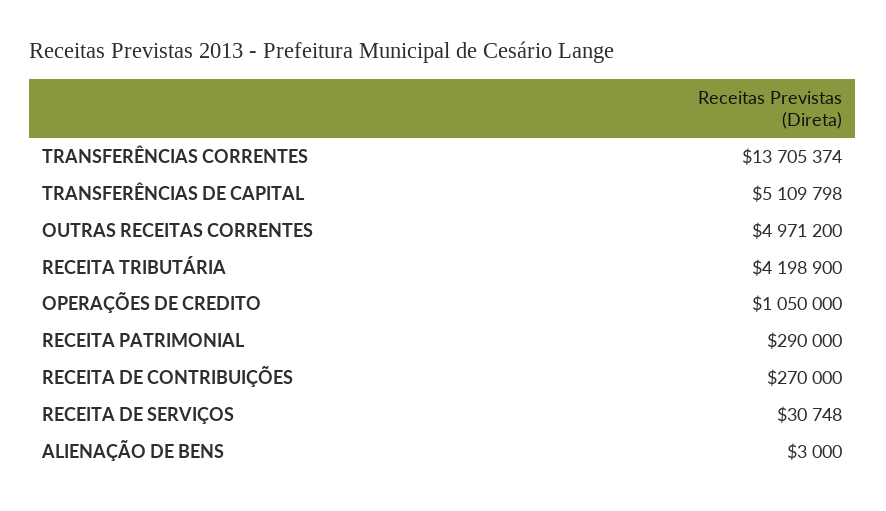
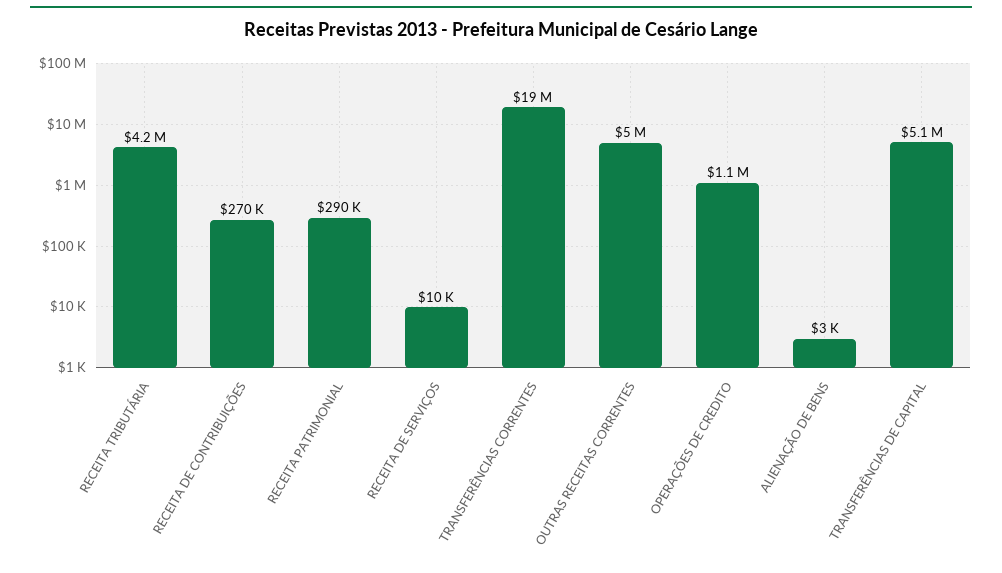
TRANSFERÊNCIAS CORRENTES: 13705374 -> 19000000
RECEITA DE SERVIÇOS: 30748 -> 10000

